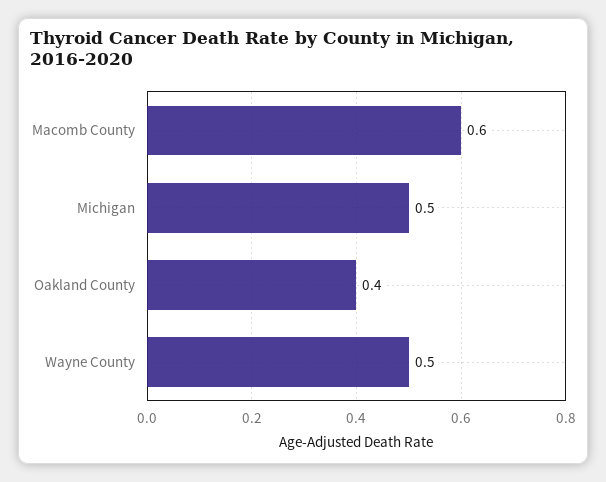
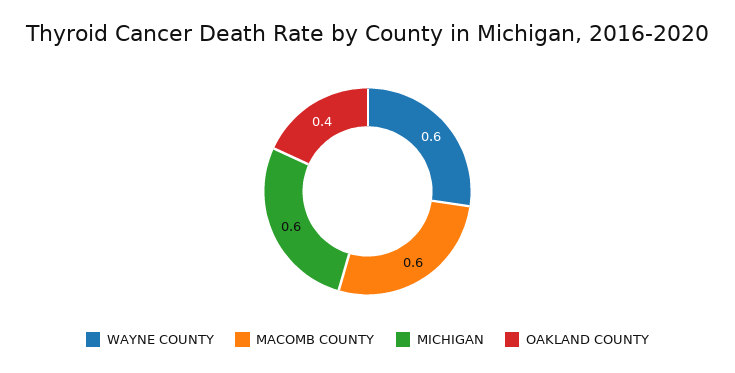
Michigan: 0.5 -> 0.6
Wayne County: 0.5 -> 0.6

